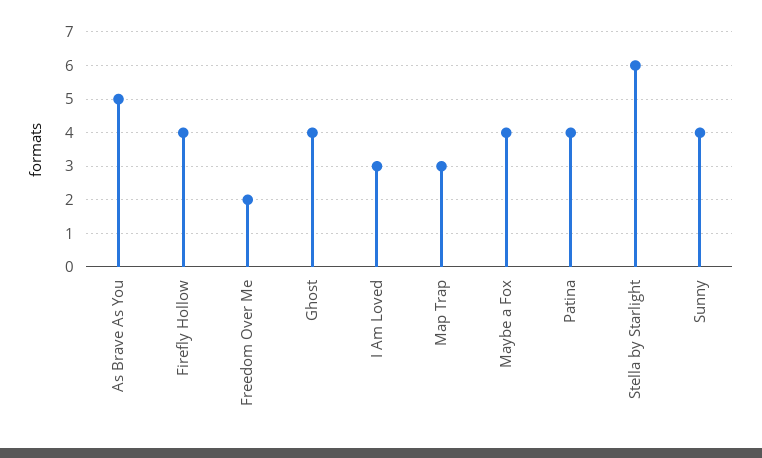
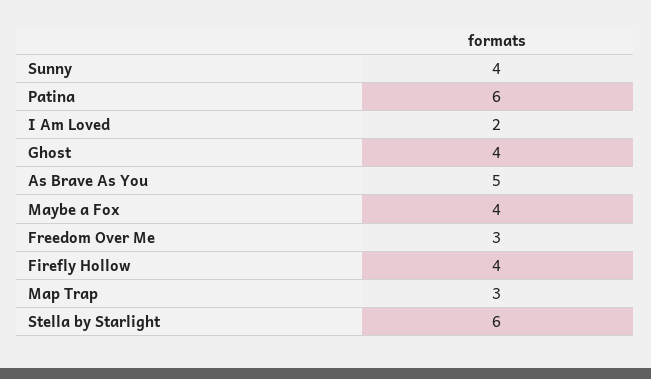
Freedom Over Me: 2 -> 3
I Am Loved: 3 -> 2
Patina: 4 -> 6

